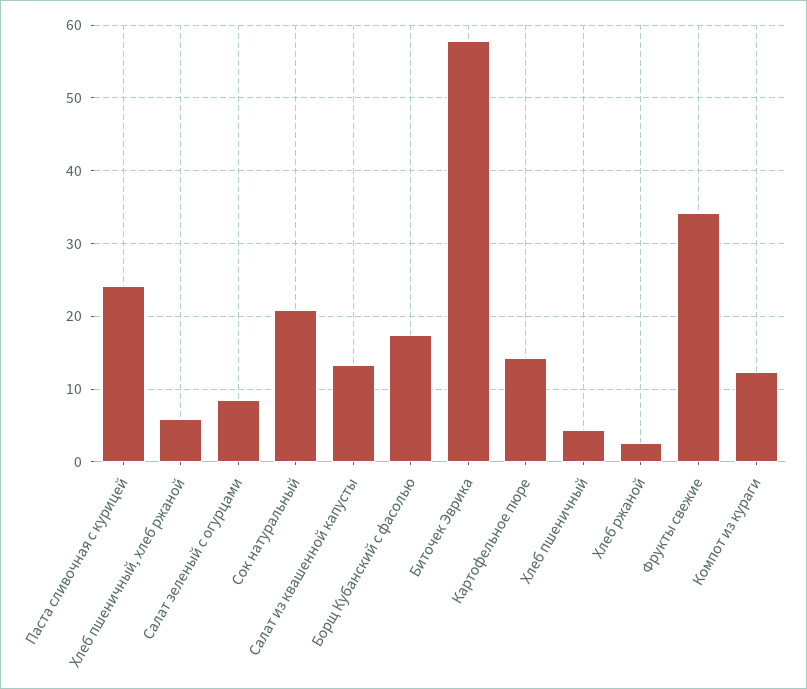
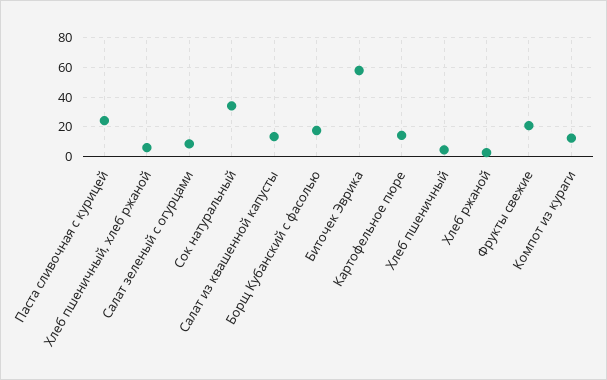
Сок натуральный: 21 -> 35
Фрукты свежие: 34 -> 20

